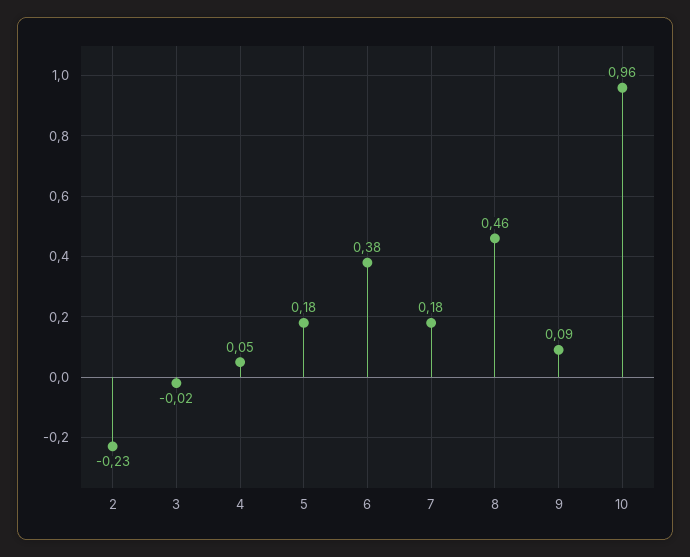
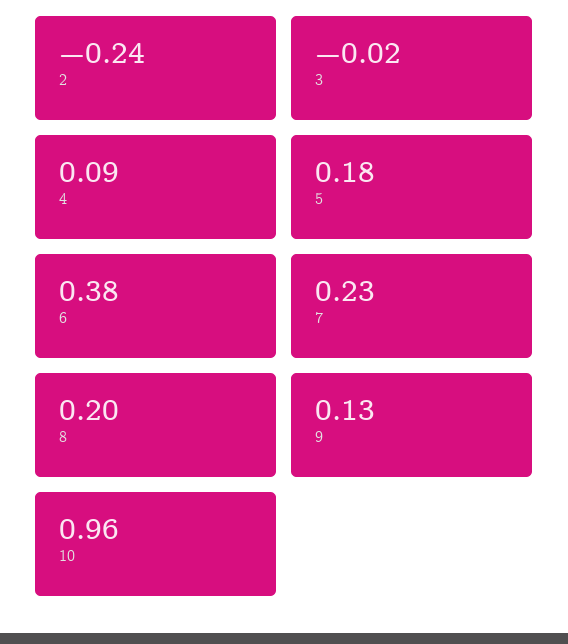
2: -0.23 -> -0.24
4: 0.05 -> 0.09
7: 0.18 -> 0.23
8: 0.46 -> 0.2
9: 0.09 -> 0.13

